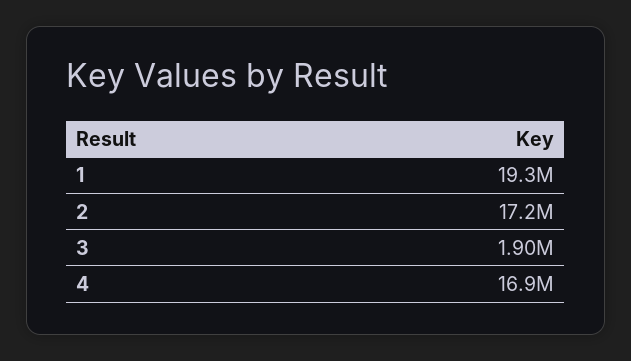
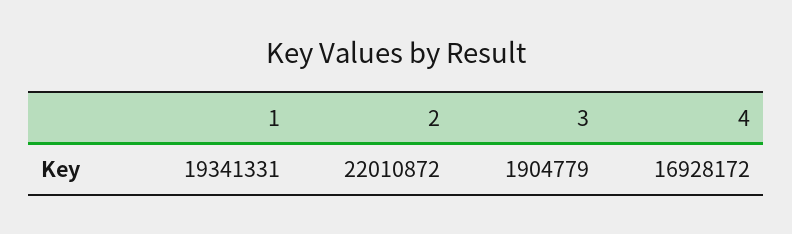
2: 17200000 -> 22010872

